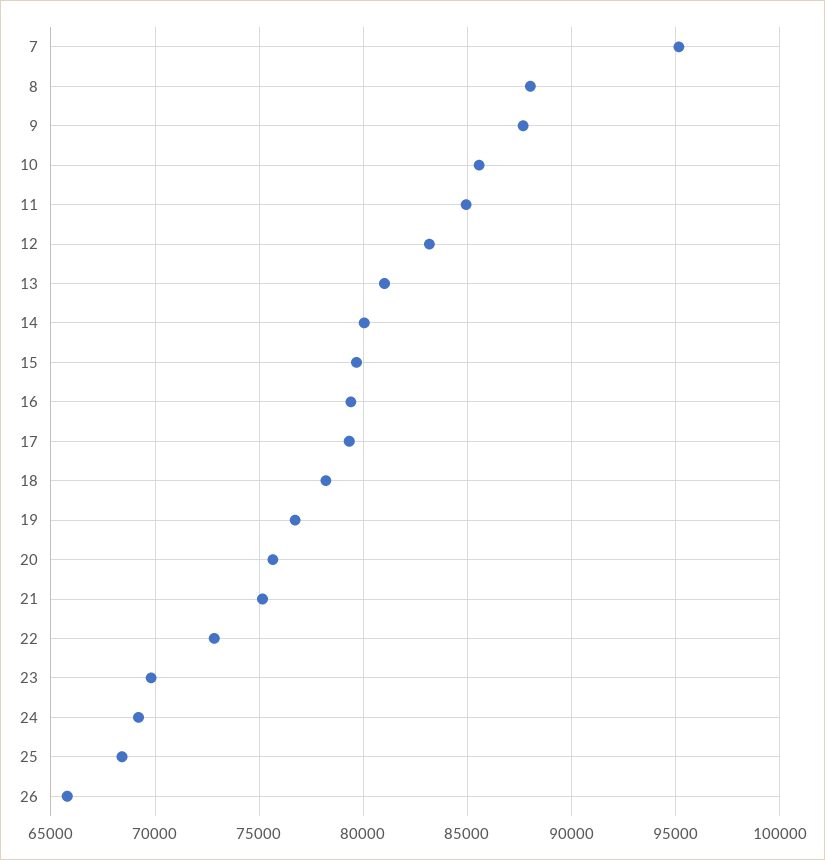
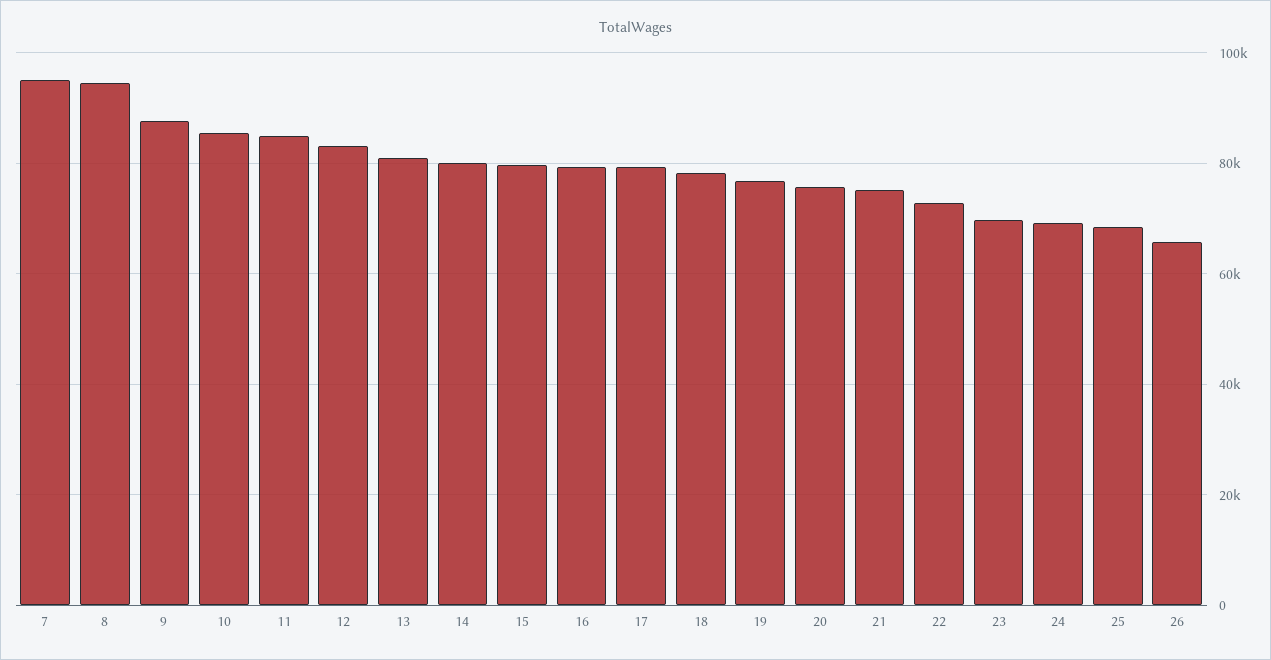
8: 88000 -> 94000

